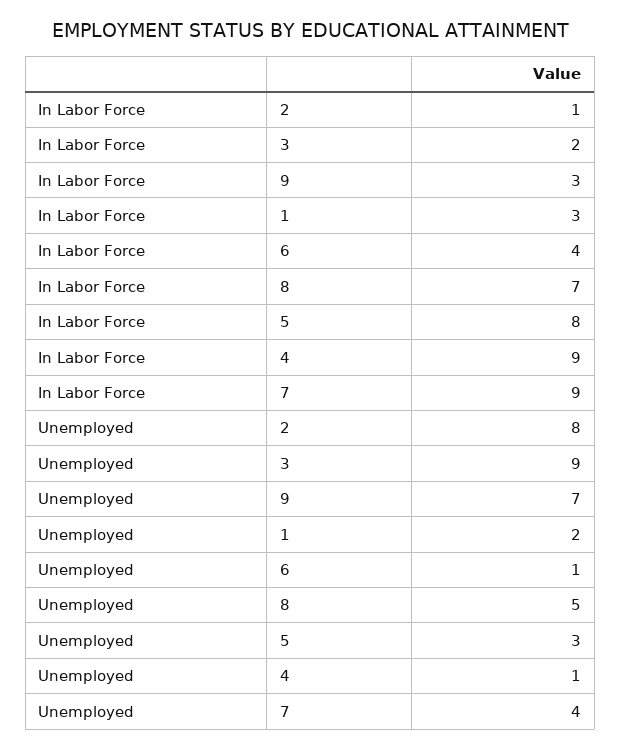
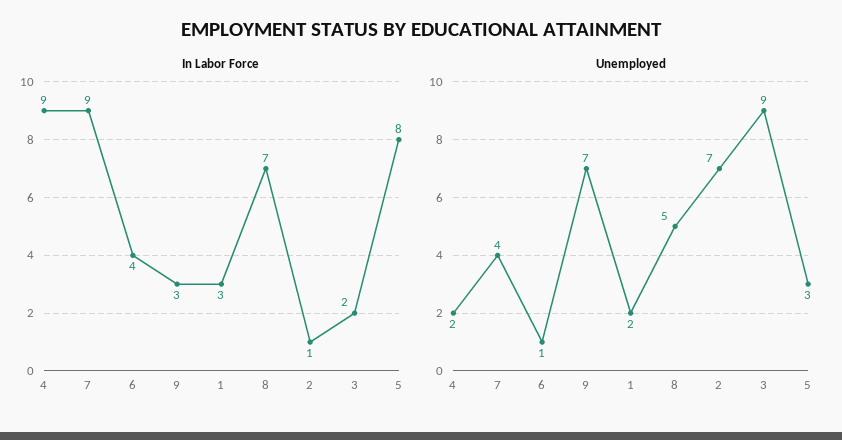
Unemployed, 2: 8 -> 7
Unemployed, 4: 1 -> 2

